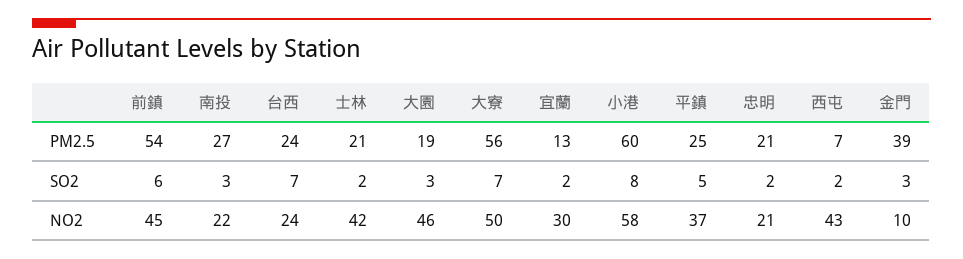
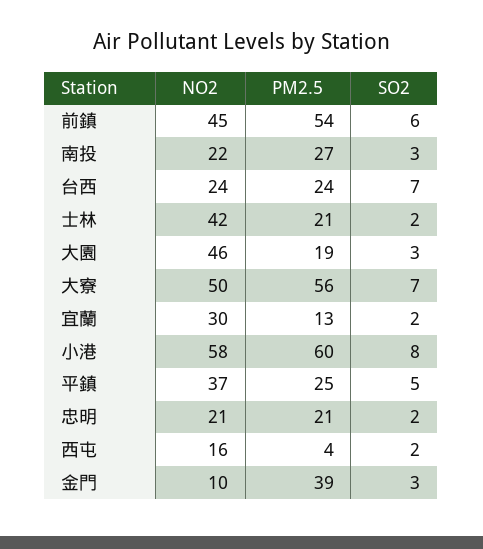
西屯, PM2.5: 7 -> 4
西屯, NO2: 43 -> 16

